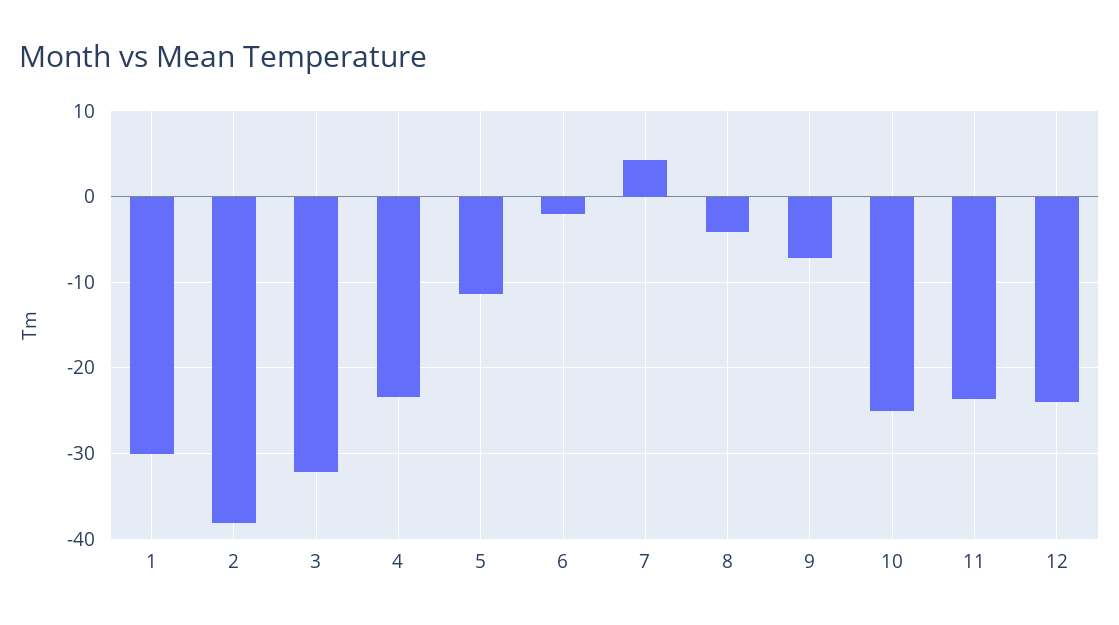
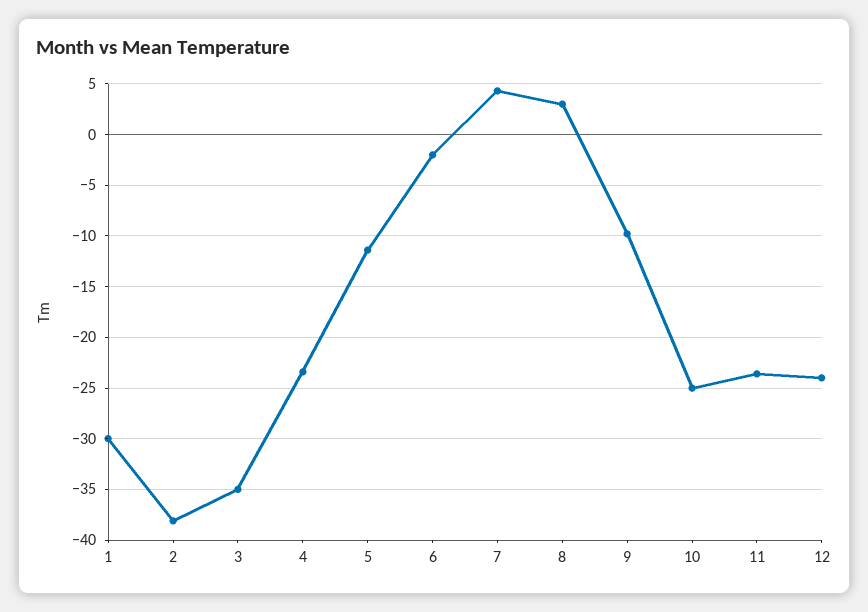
3: -32 -> -35
8: -4 -> 3
9: -7 -> -10

